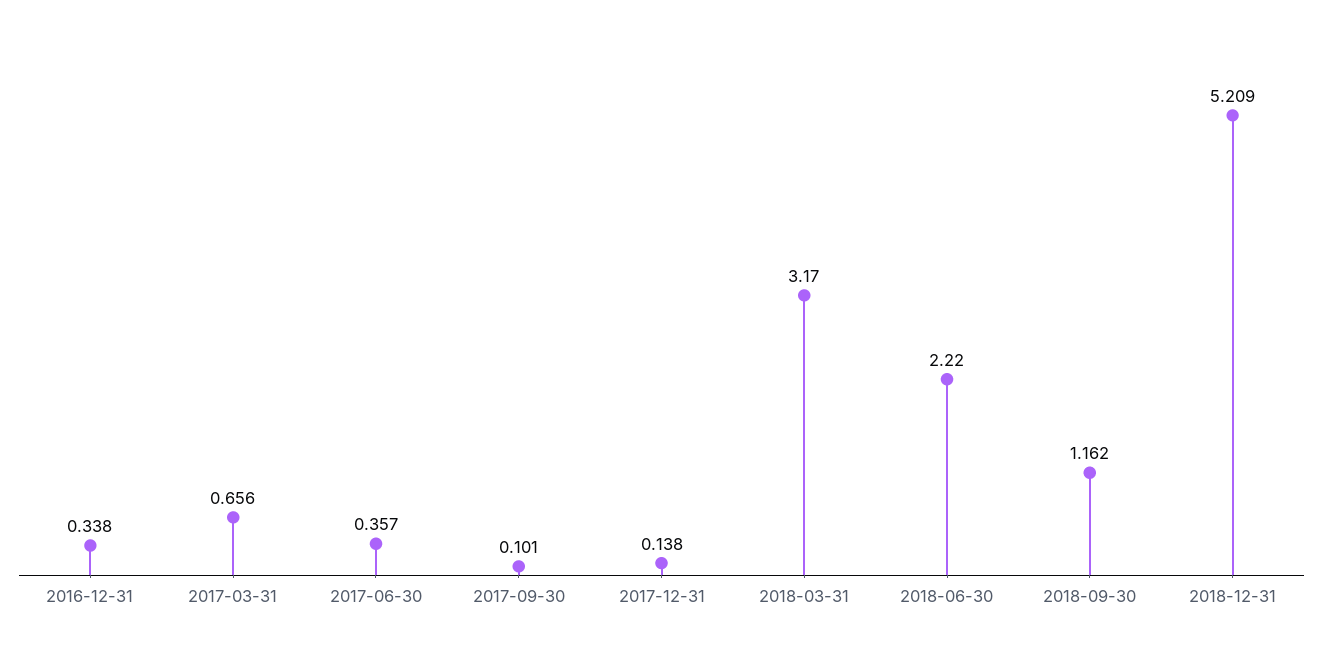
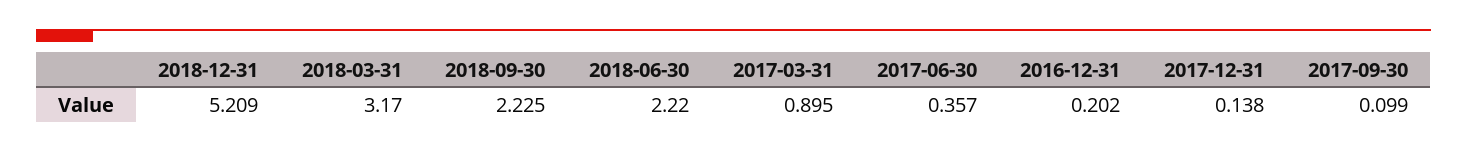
2016-12-31: 0.338 -> 0.202
2017-03-31: 0.656 -> 0.895
2017-09-30: 0.101 -> 0.099
2018-09-30: 1.162 -> 2.225

